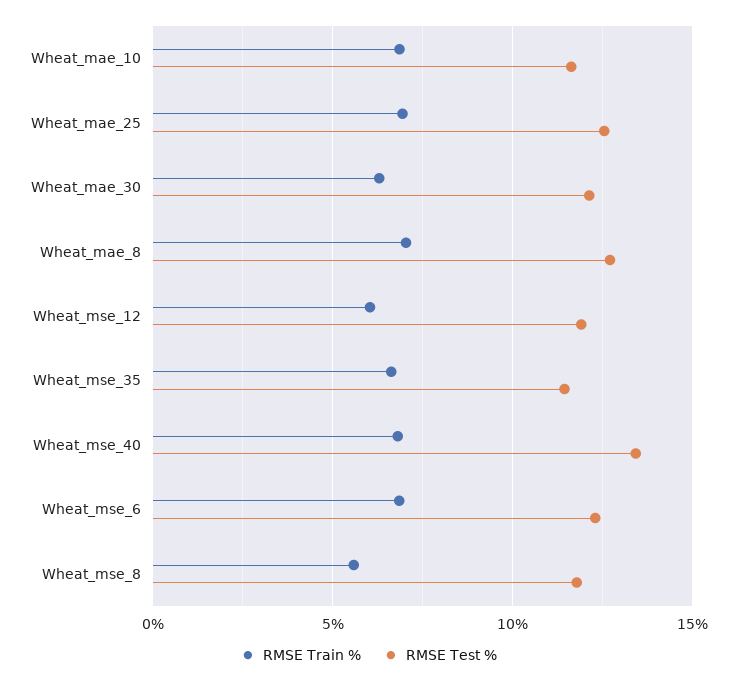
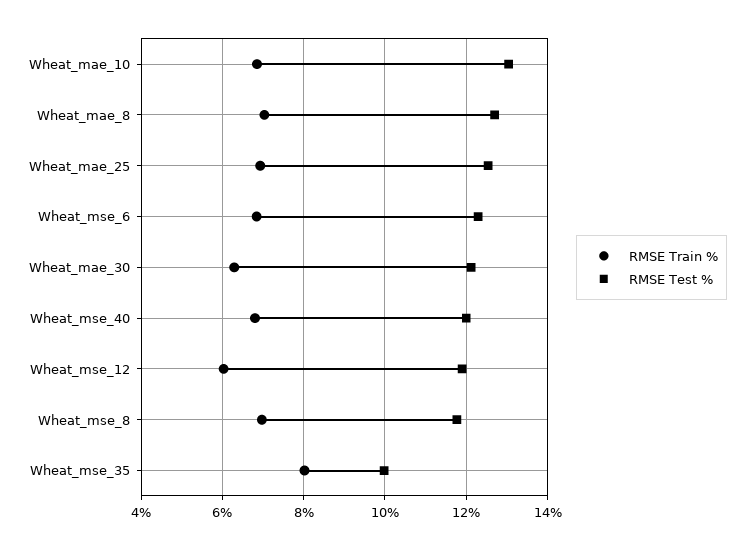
RMSE Test %, Wheat_mae_10: 11.5 -> 13
RMSE Train %, Wheat_mse_35: 6.5 -> 8
RMSE Test %, Wheat_mse_35: 11.5 -> 10
RMSE Test %, Wheat_mse_40: 13.5 -> 12
RMSE Train %, Wheat_mse_8: 5.5 -> 7

